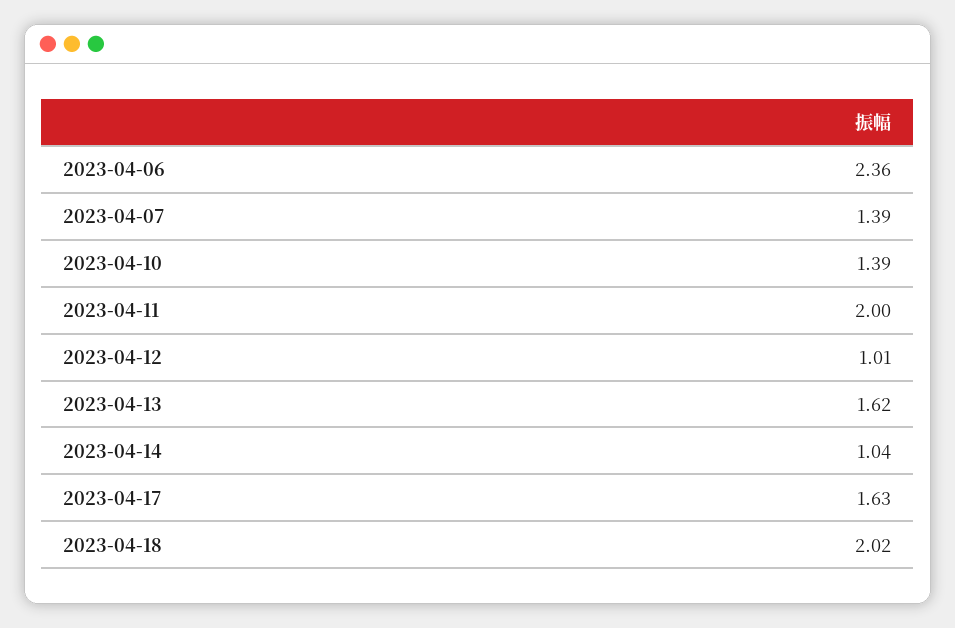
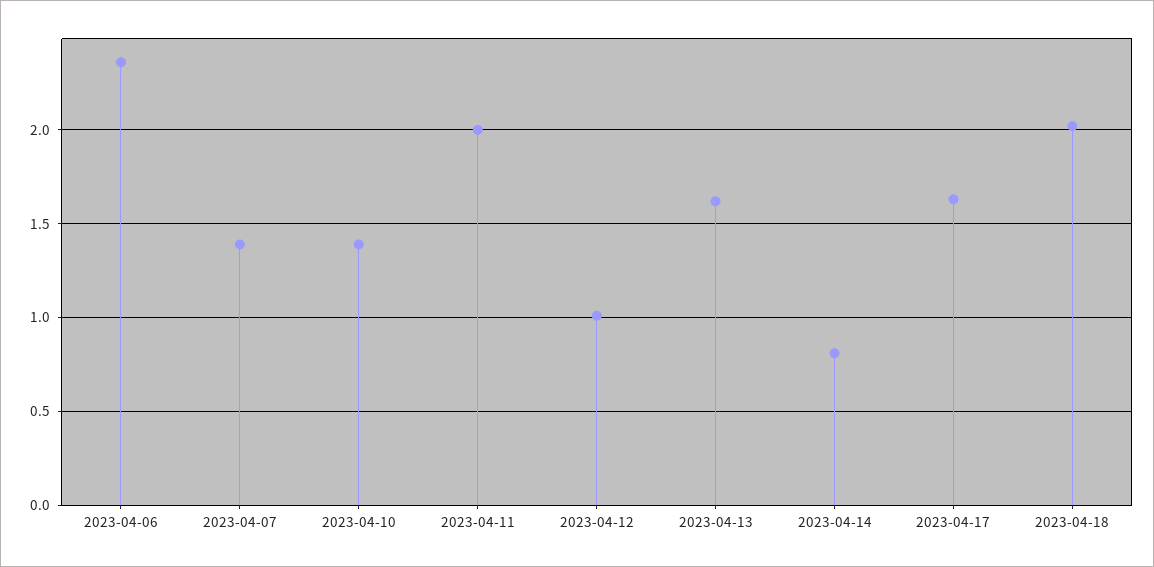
2023-04-14: 1.04 -> 0.8

